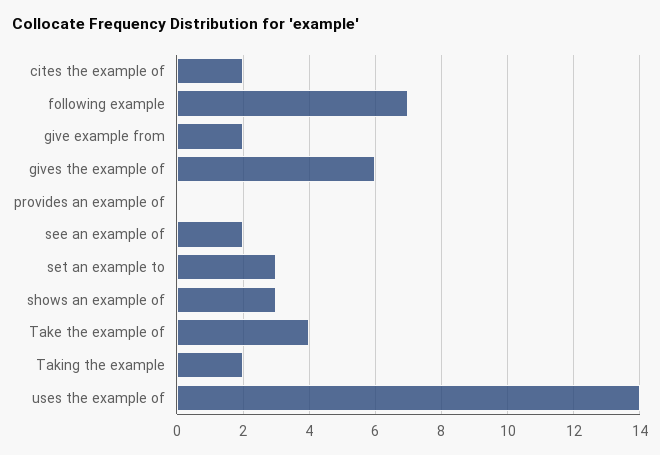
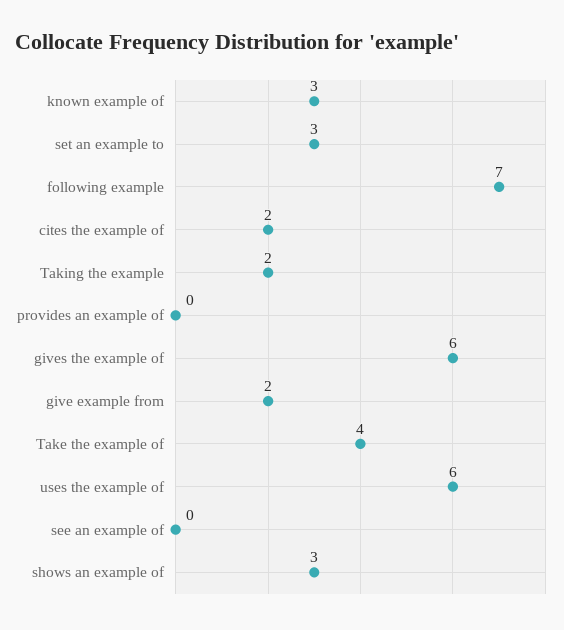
see an example of: 2 -> 0
uses the example of: 14 -> 6
known example of: none -> 3

